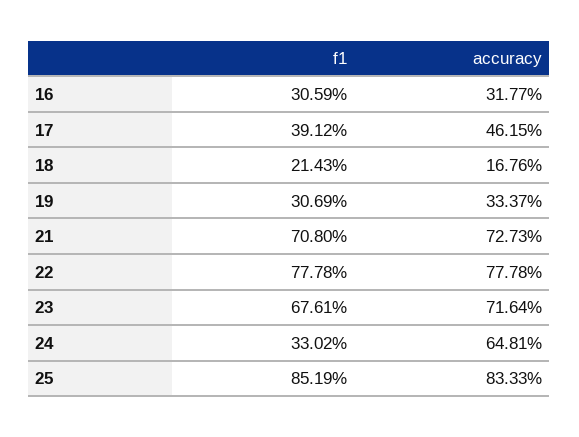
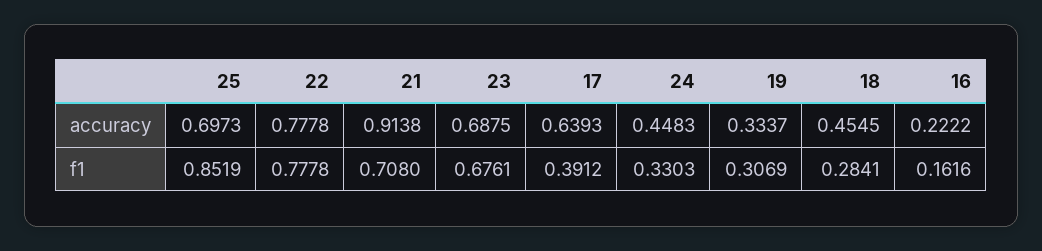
f1, 16: 0.3059 -> 0.1616
accuracy, 16: 0.3177 -> 0.2222
accuracy, 17: 0.4615 -> 0.6393
f1, 18: 0.2143 -> 0.2841
accuracy, 18: 0.1676 -> 0.4545
accuracy, 21: 0.7273 -> 0.9138
accuracy, 23: 0.7164 -> 0.6875
f1, 24: 0.3302 -> 0.3303
accuracy, 24: 0.6481 -> 0.4483
accuracy, 25: 0.8333 -> 0.6973

